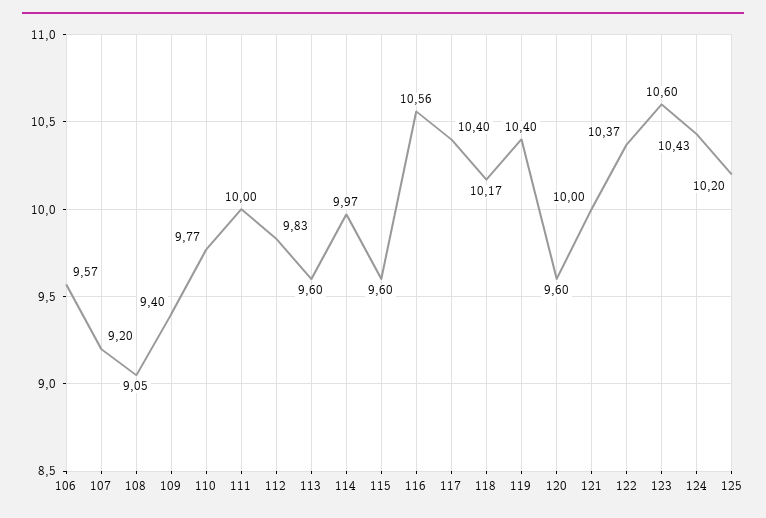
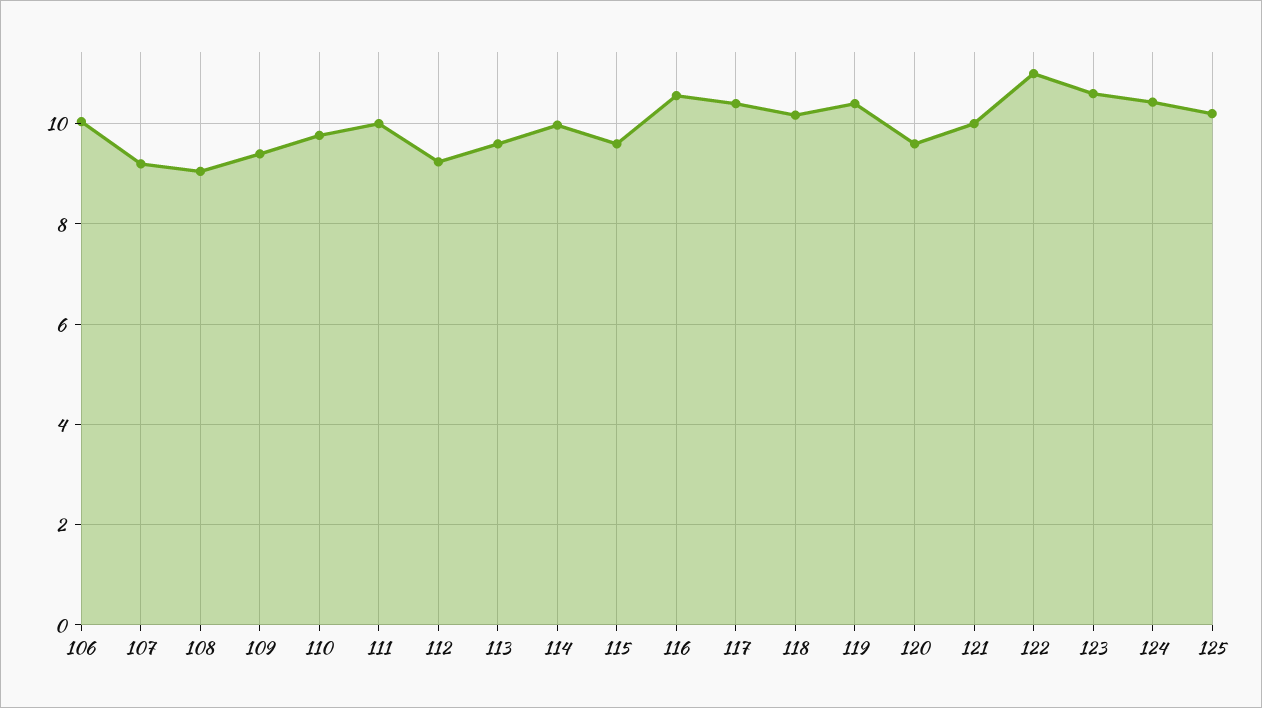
106: 9.57 -> 10
112: 9.83 -> 9.2
122: 10.37 -> 11

